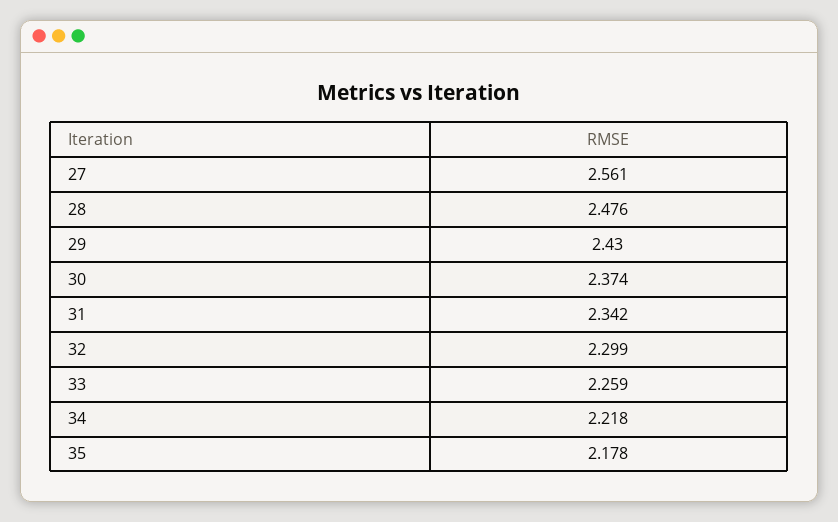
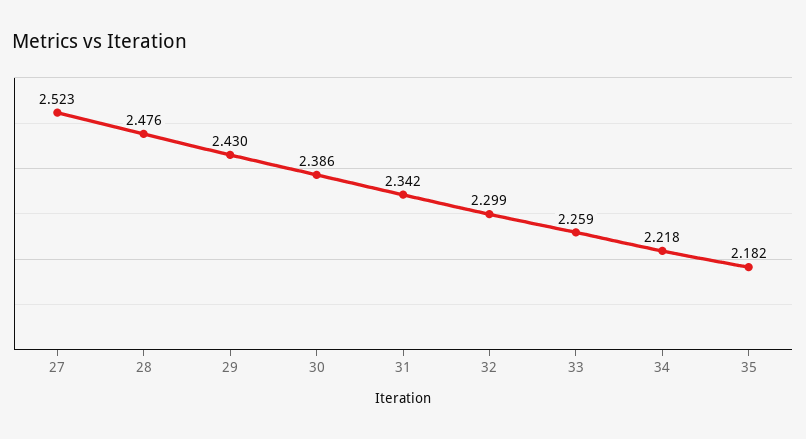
27: 2.561 -> 2.523
30: 2.374 -> 2.386
35: 2.178 -> 2.182

